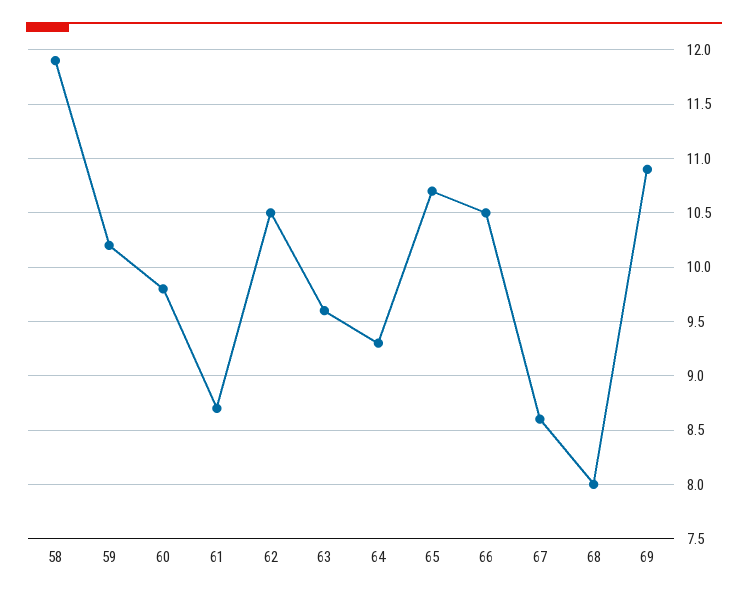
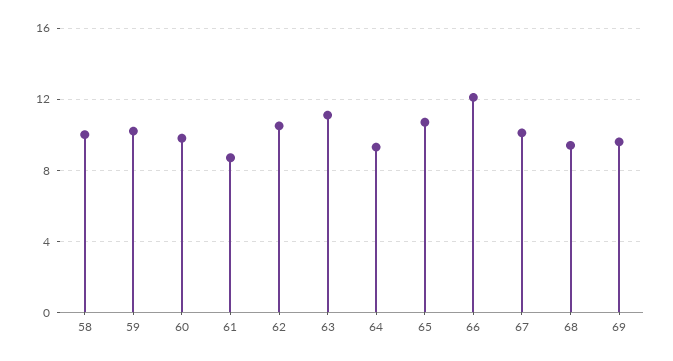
58: 11.9 -> 10
63: 9.6 -> 11
66: 10.5 -> 12
67: 8.6 -> 10
68: 8 -> 9.5
69: 10.9 -> 9.5

